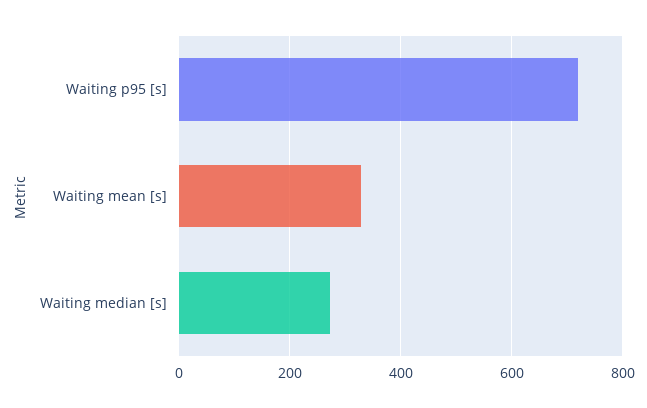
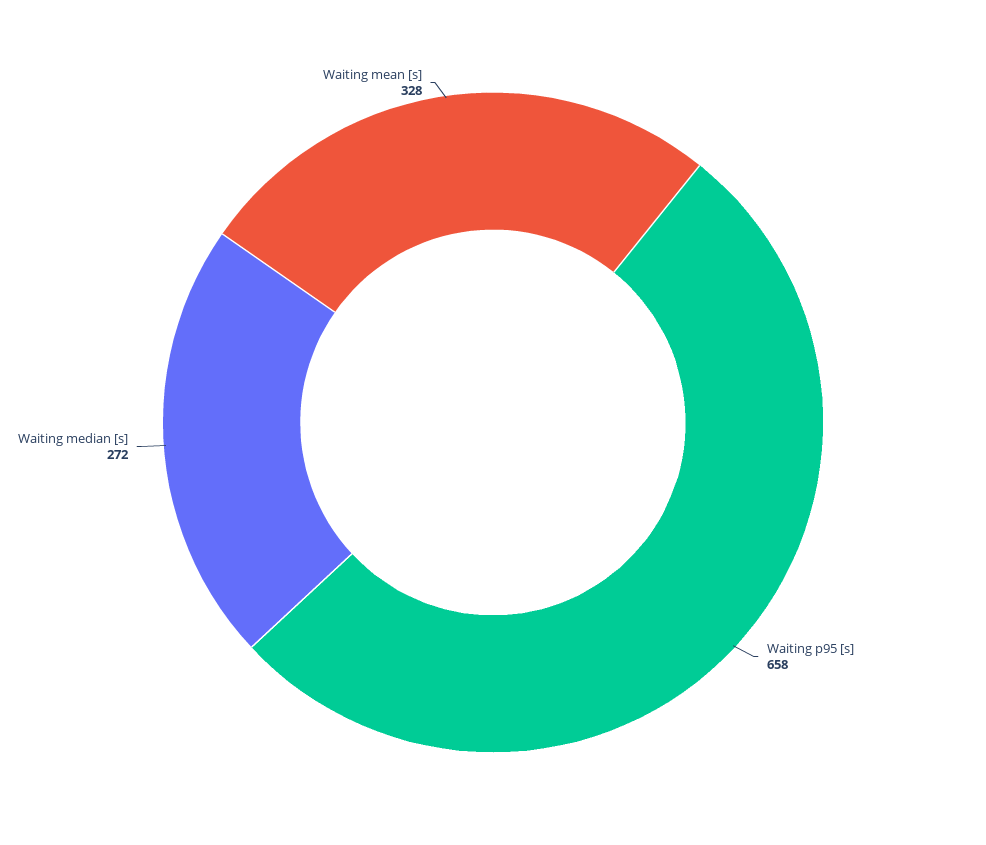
Waiting p95 [s]: 720 -> 658

